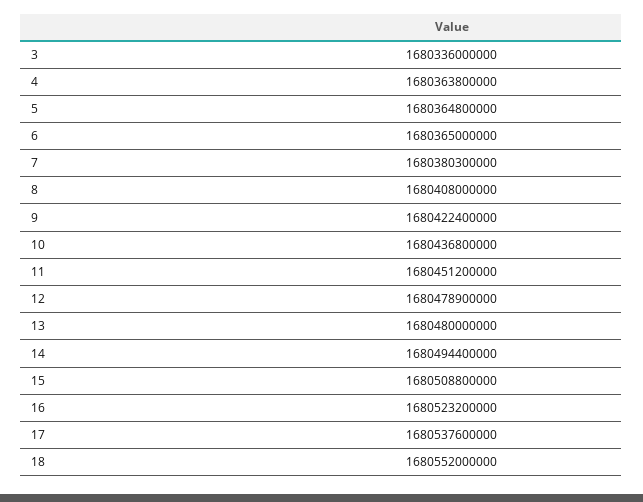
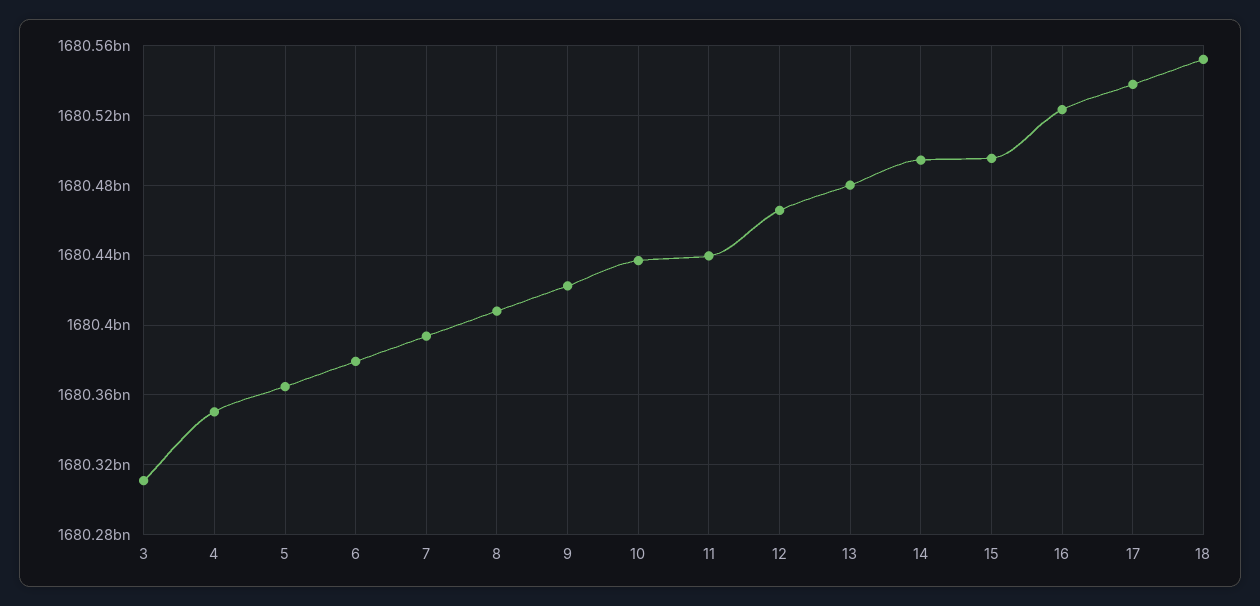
3: 1680336000000 -> 1680310000000
4: 1680363800000 -> 1680350000000
6: 1680365000000 -> 1680380000000
7: 1680380300000 -> 1680395000000
11: 1680451200000 -> 1680440000000
12: 1680478900000 -> 1680465000000
15: 1680508800000 -> 1680495000000

